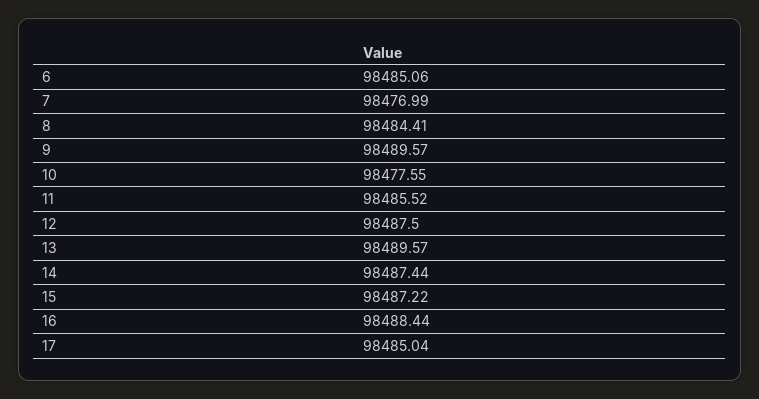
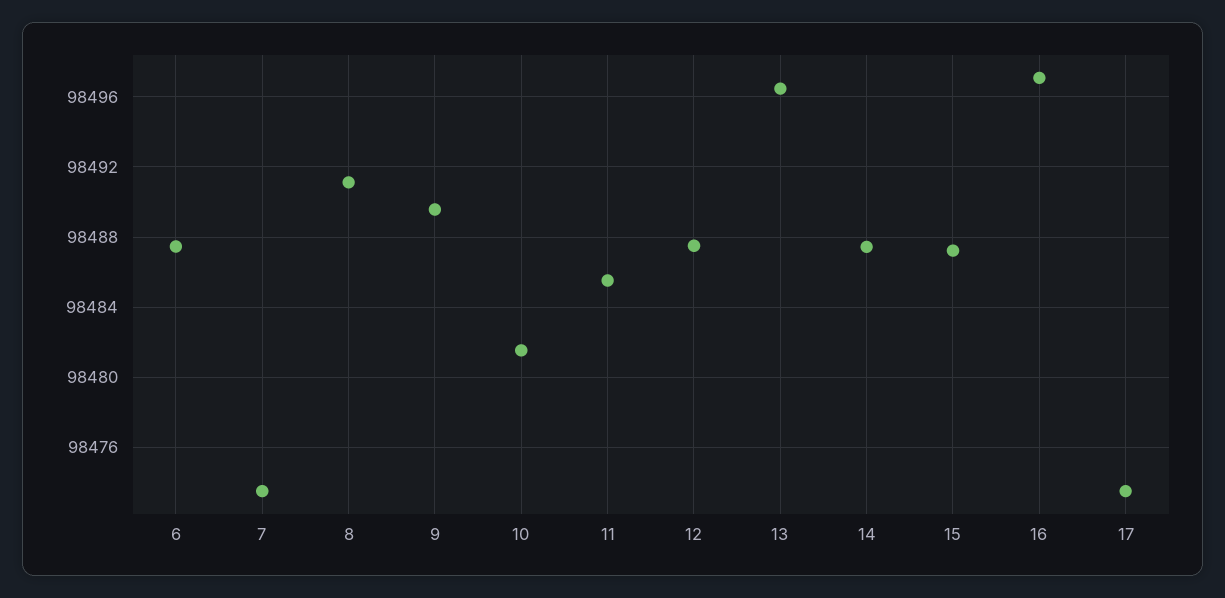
6: 98485.06 -> 98487.5
7: 98476.99 -> 98473.5
8: 98484.41 -> 98491
10: 98477.55 -> 98481.5
13: 98489.57 -> 98496.5
16: 98488.44 -> 98497
17: 98485.04 -> 98473.5

